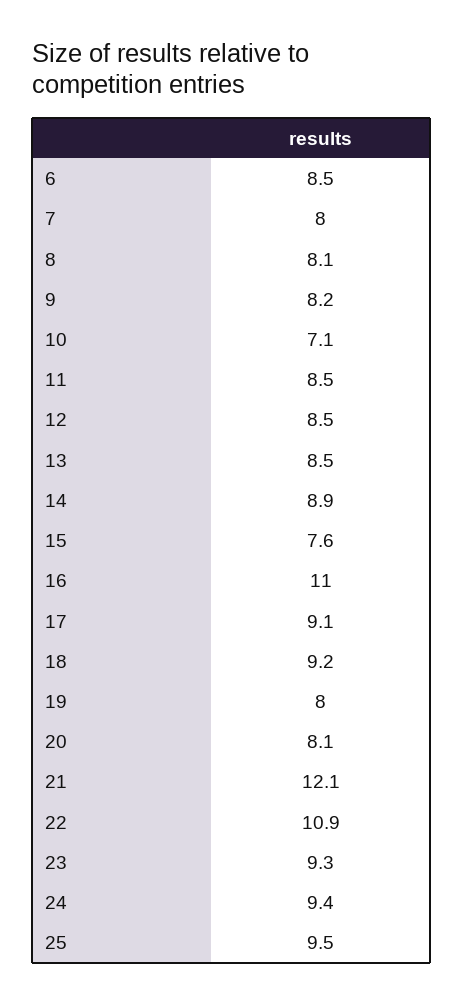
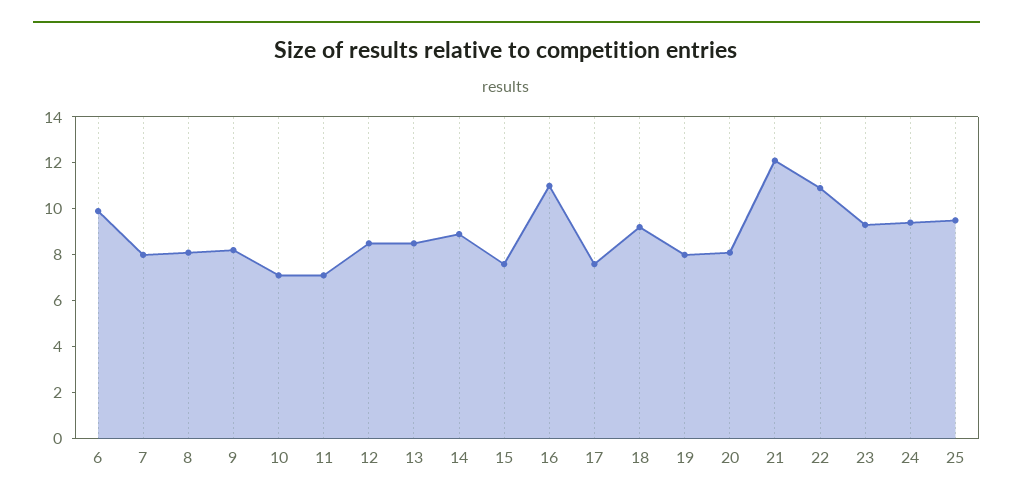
6: 8.5 -> 10
11: 8.5 -> 7
17: 9.1 -> 7.5

